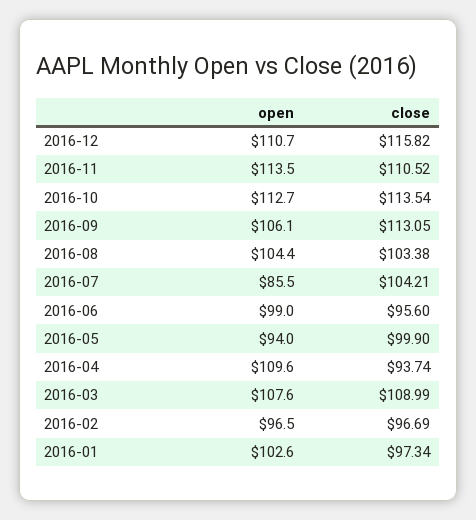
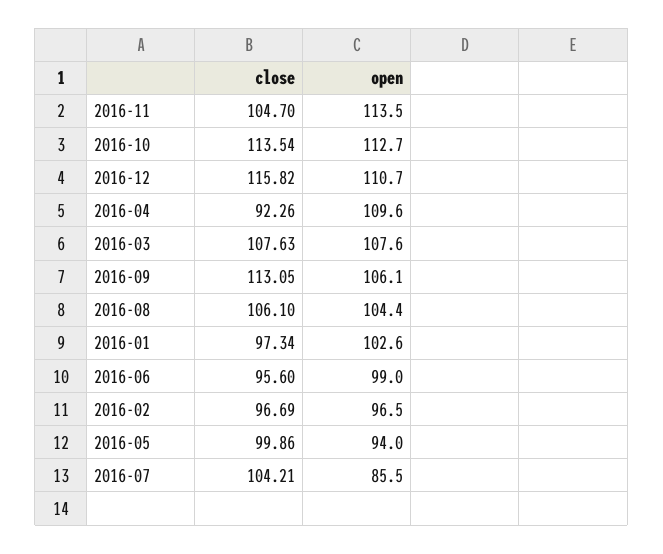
close, 2016-11: 110.52 -> 104.7
close, 2016-08: 103.38 -> 106.1
close, 2016-05: 99.9 -> 99.86
close, 2016-04: 93.74 -> 92.26
close, 2016-03: 108.99 -> 107.63

